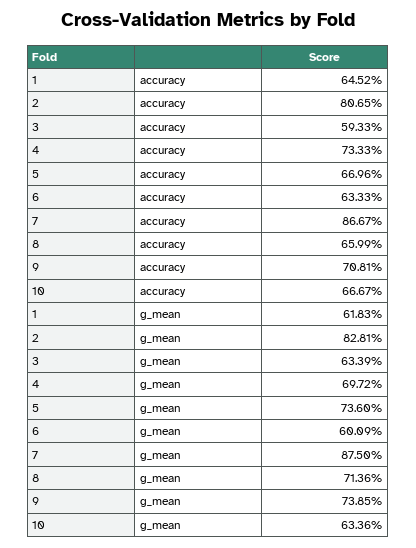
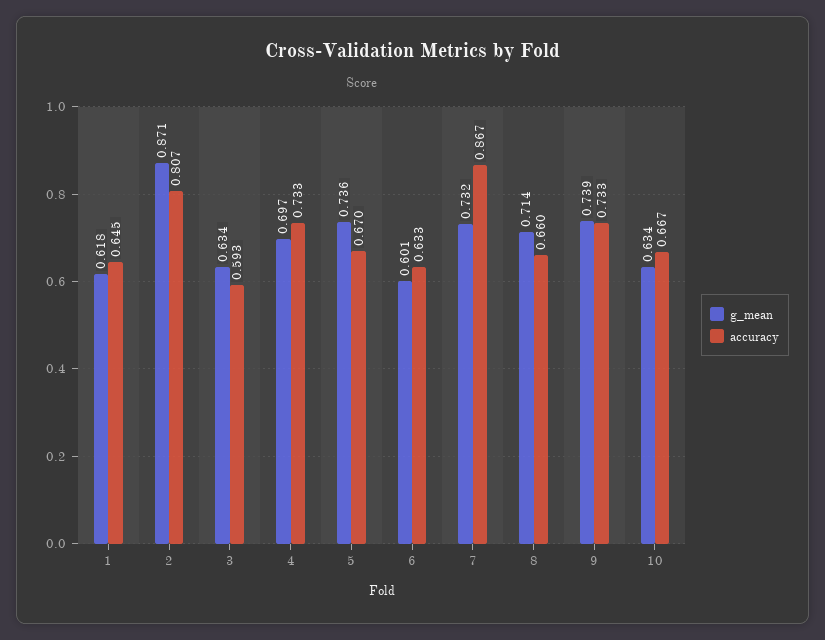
accuracy, 9: 0.7081 -> 0.733
g_mean, 2: 0.8281 -> 0.871
g_mean, 7: 0.875 -> 0.732

